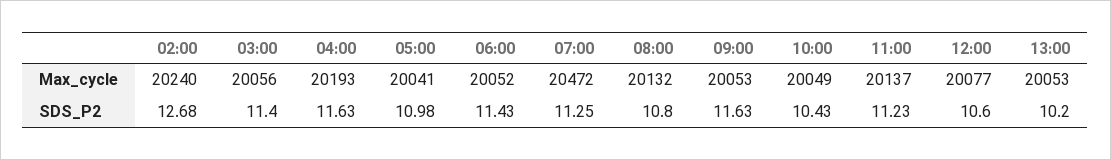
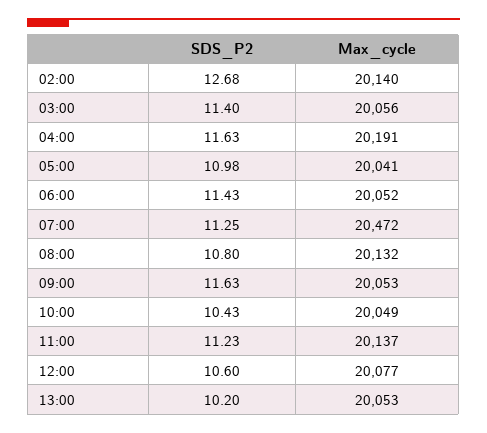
02:00, Max_cycle: 20240 -> 20140
04:00, Max_cycle: 20193 -> 20191

